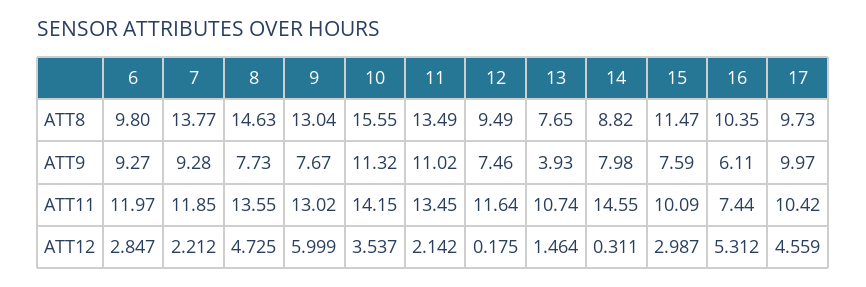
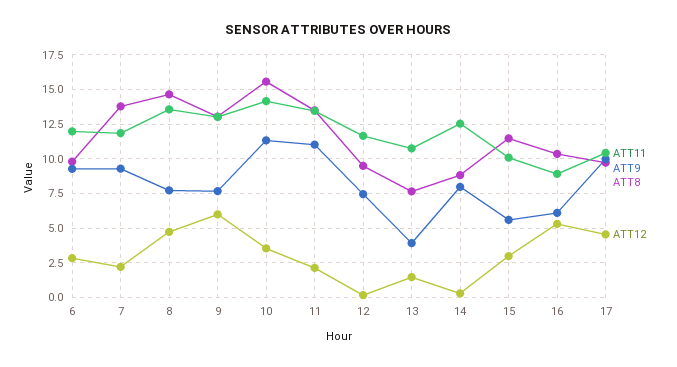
ATT9, 15: 7.59 -> 5.5
ATT11, 14: 14.55 -> 12.5
ATT11, 16: 7.44 -> 9

